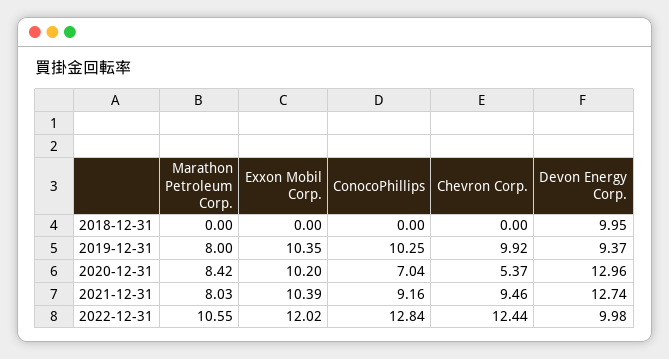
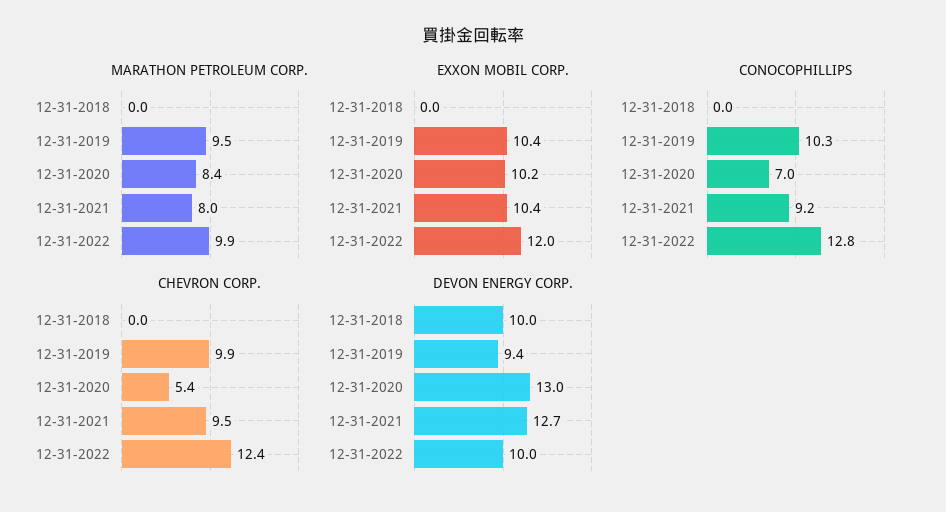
Marathon Petroleum Corp., 2019-12-31: 8 -> 9.5
Marathon Petroleum Corp., 2022-12-31: 10.55 -> 9.9

